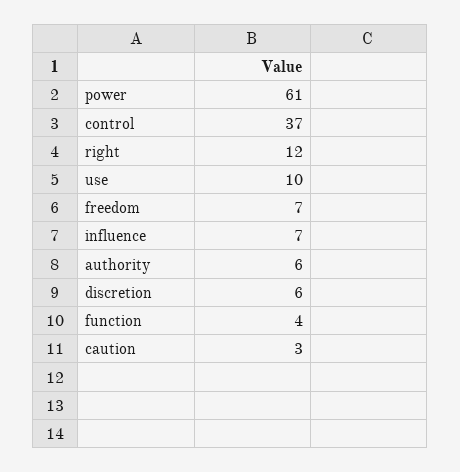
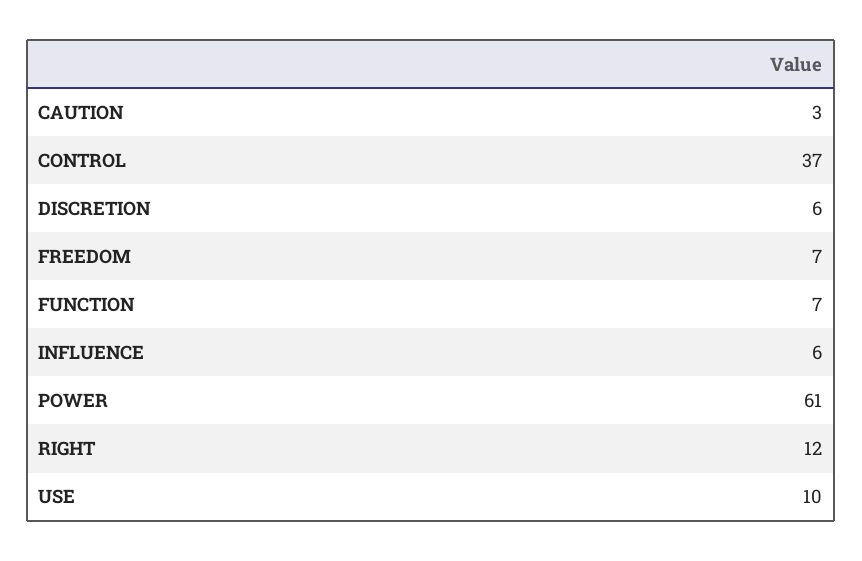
influence: 7 -> 6
authority: 6 -> none
function: 4 -> 7

